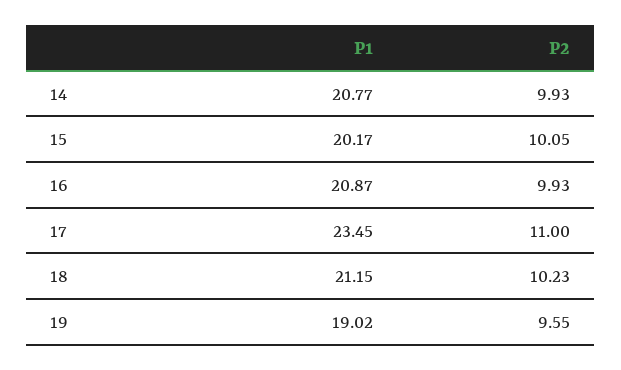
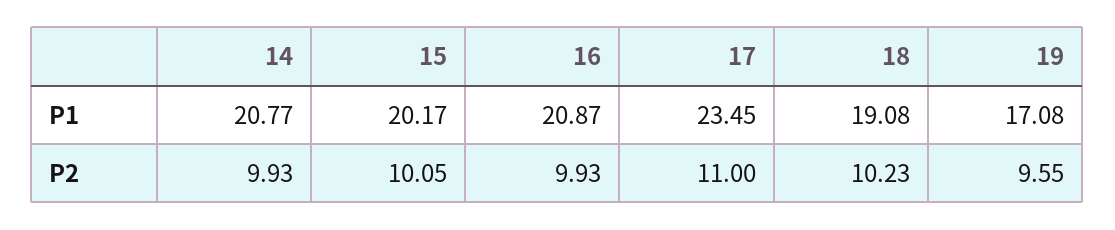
P1, 18: 21.15 -> 19.08
P1, 19: 19.02 -> 17.08

